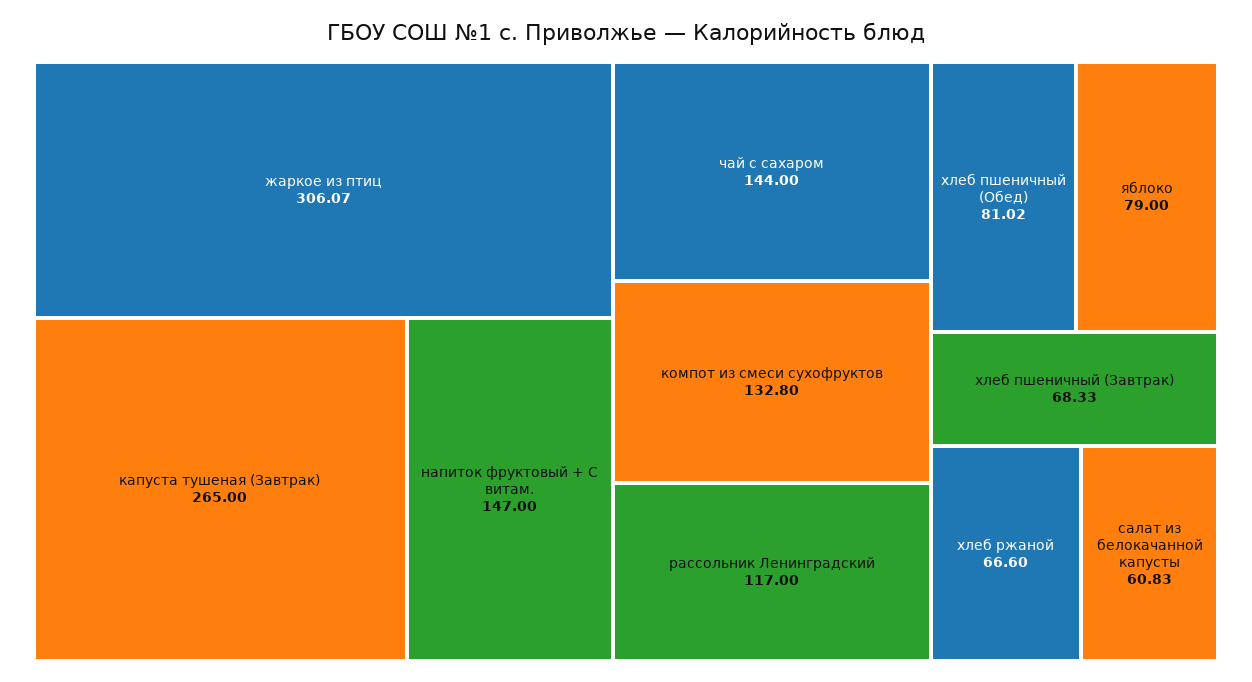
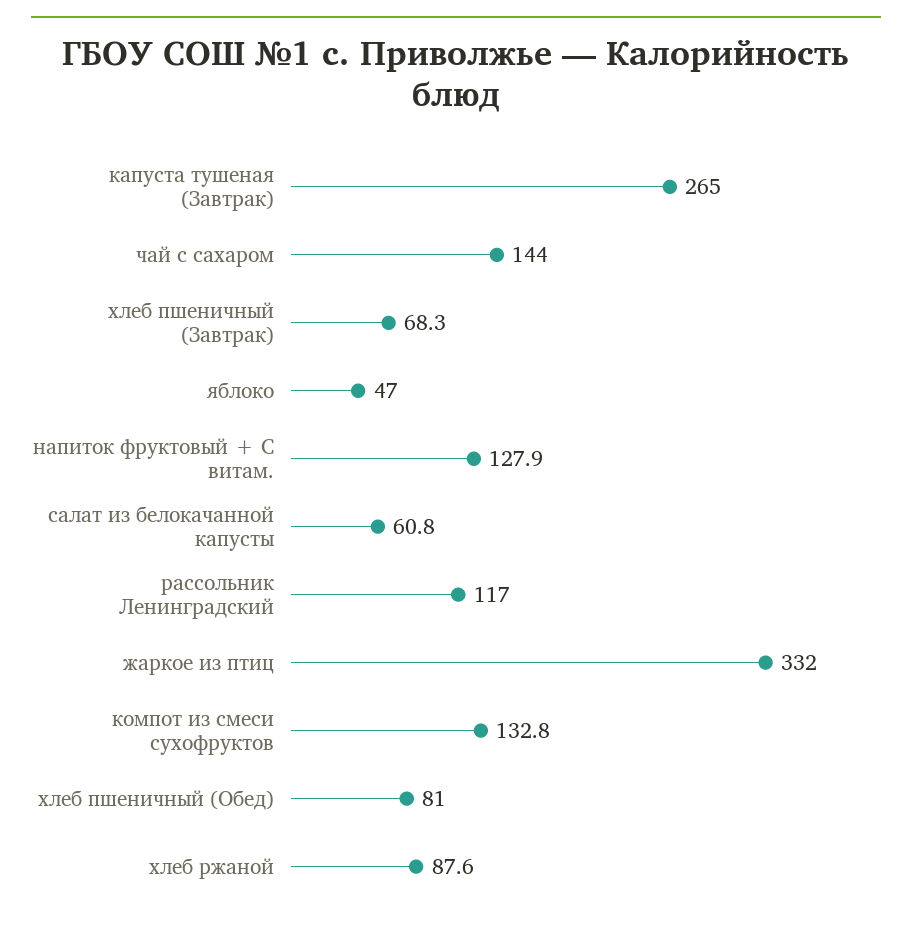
жаркое из птиц: 306.07 -> 332
напиток фруктовый + С витам.: 147 -> 127.9
яблоко: 79 -> 47
хлеб ржаной: 66.6 -> 87.6

